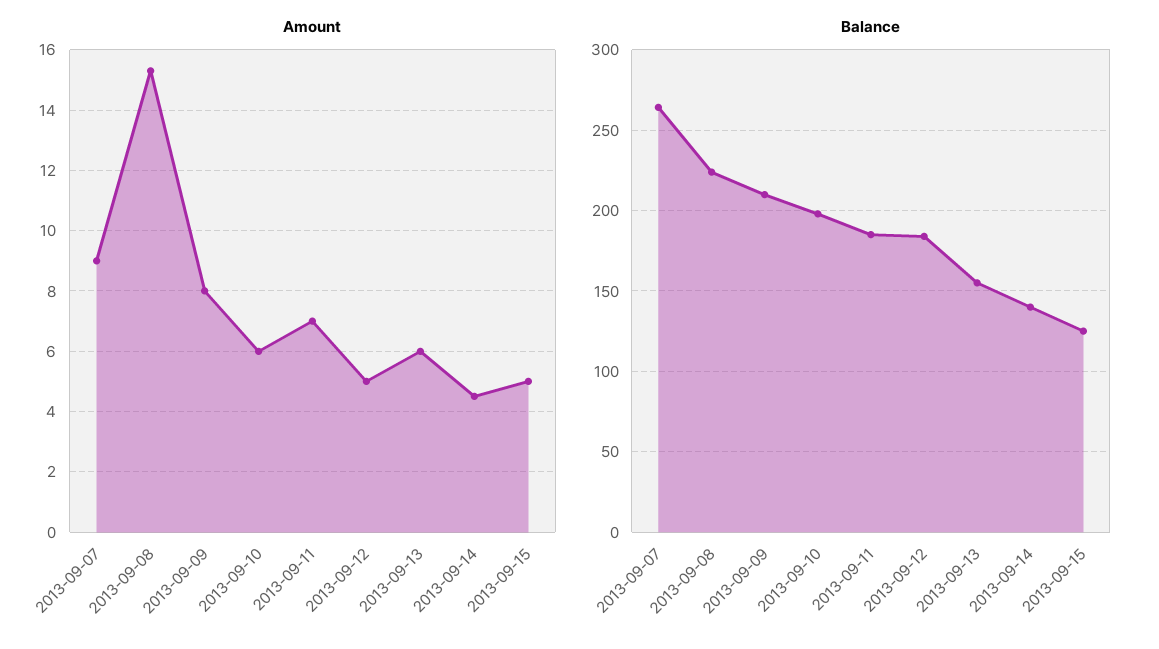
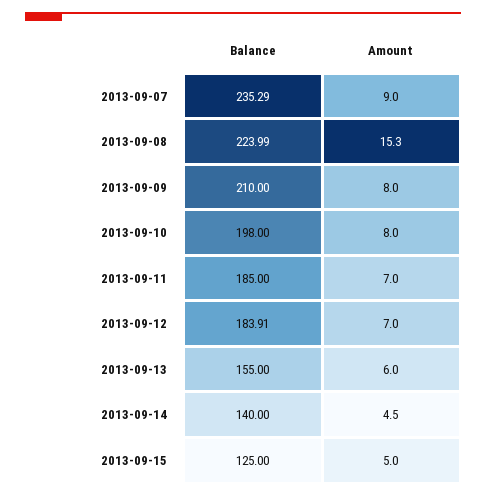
Amount, 2013-09-10: 6 -> 8
Amount, 2013-09-12: 5 -> 7
Balance, 2013-09-07: 265 -> 235.29

